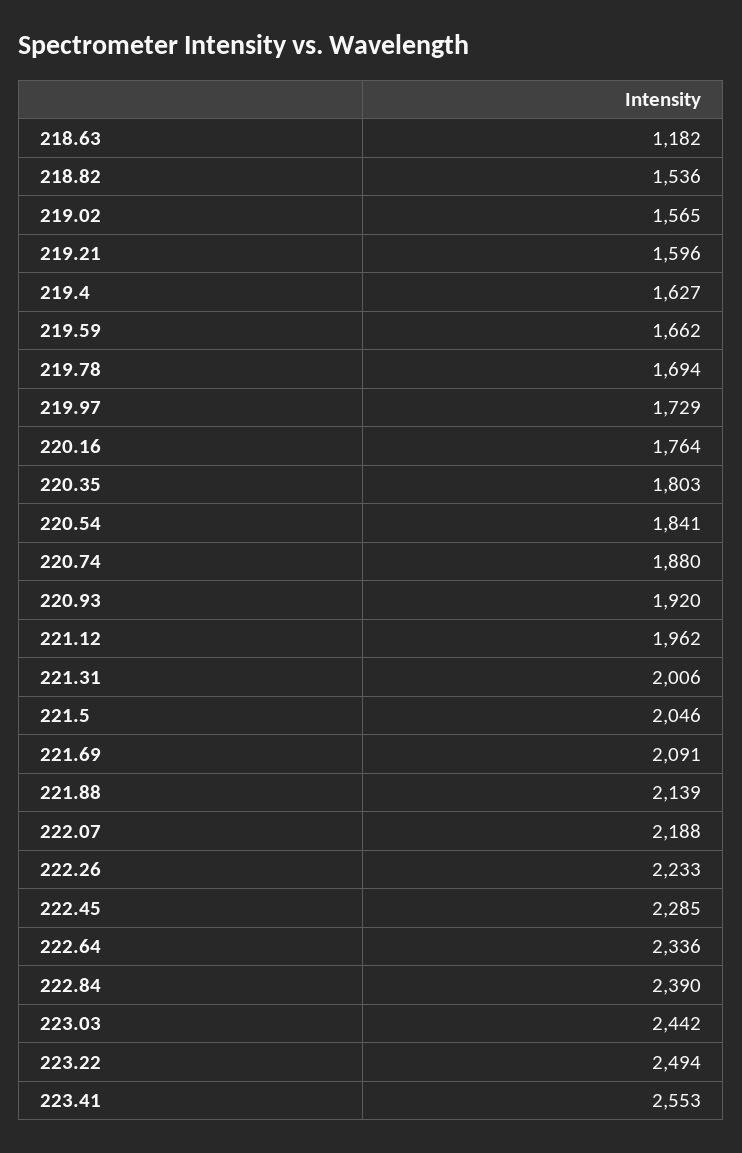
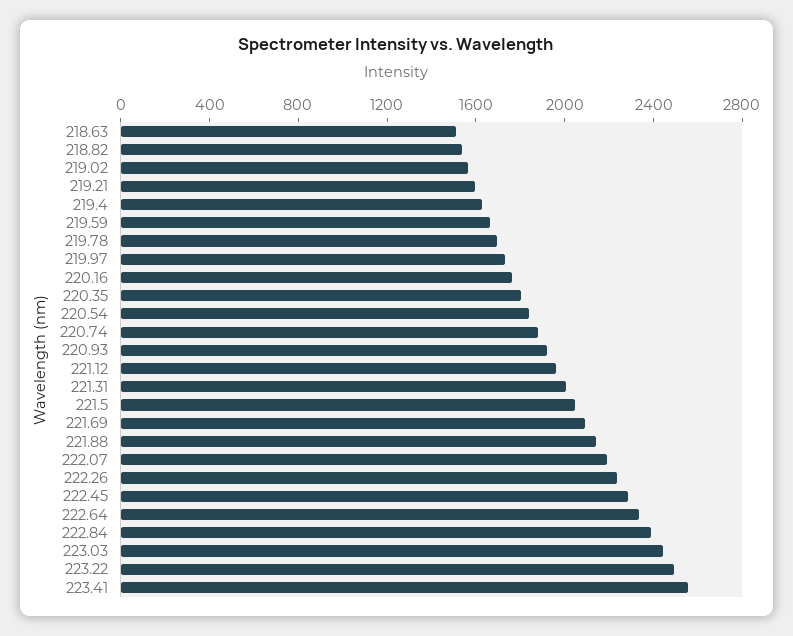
218.63: 1182 -> 1500

